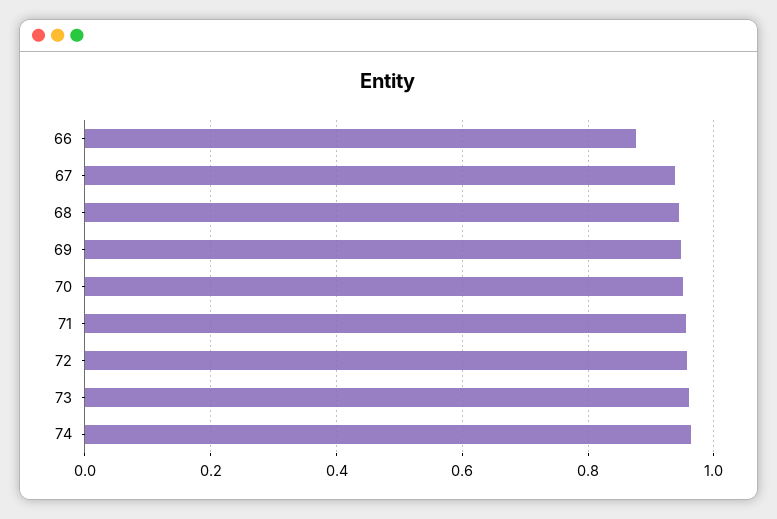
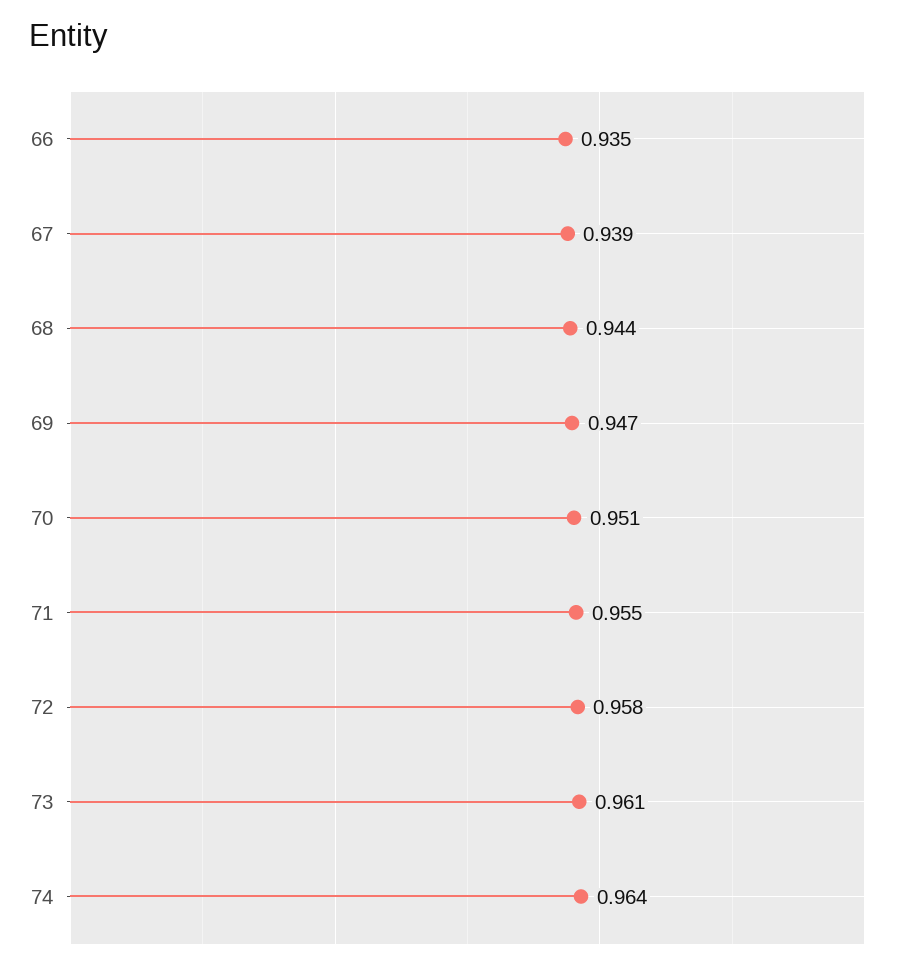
66: 0.88 -> 0.935

